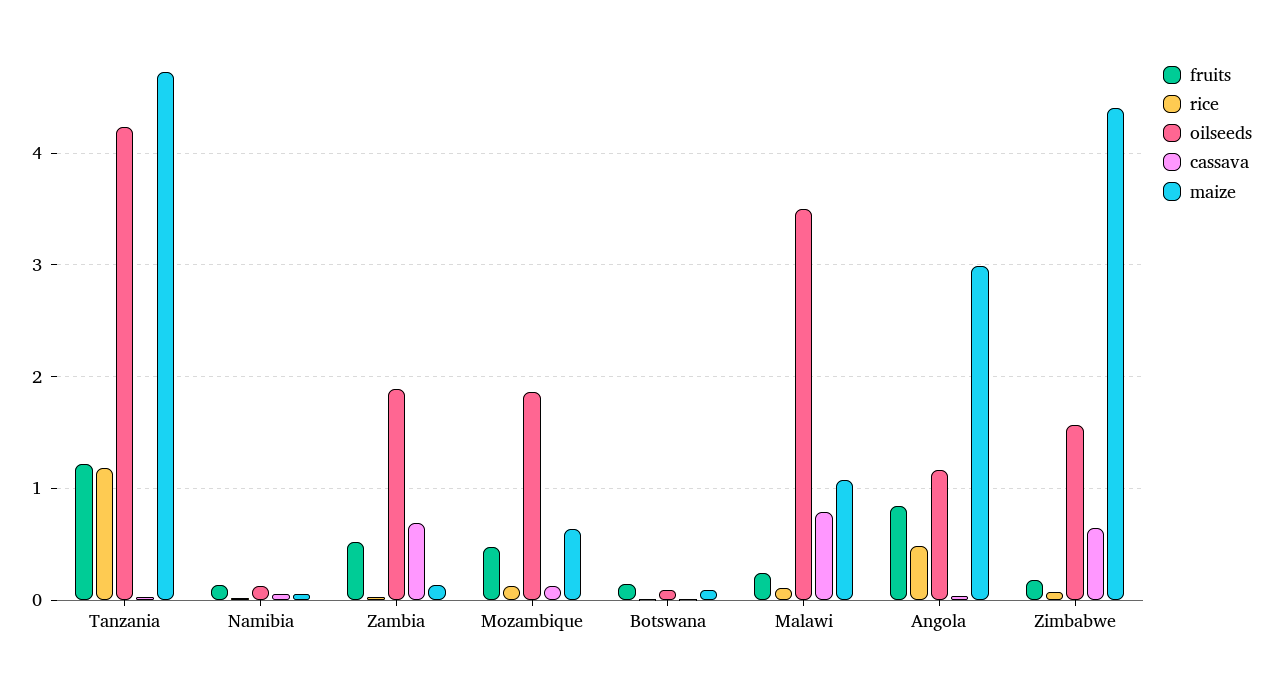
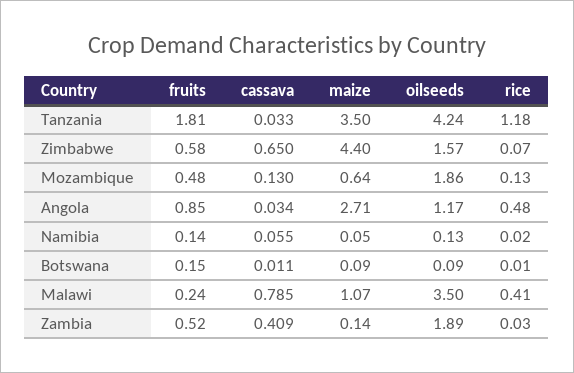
fruits, Tanzania: 1.2 -> 1.81
maize, Tanzania: 4.7 -> 3.5
cassava, Zambia: 0.7 -> 0.409
rice, Malawi: 0.1 -> 0.41
maize, Angola: 3 -> 2.71
fruits, Zimbabwe: 0.2 -> 0.58

